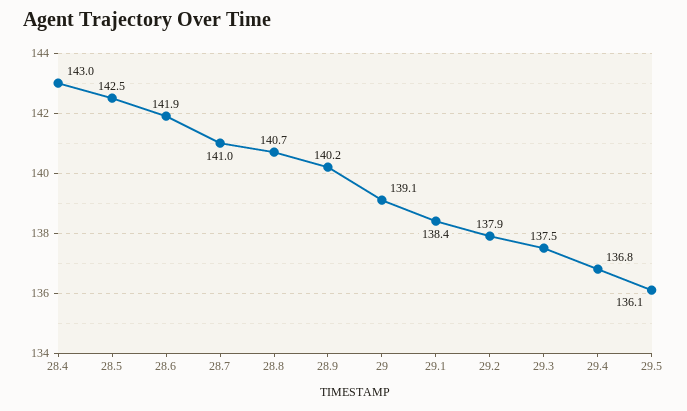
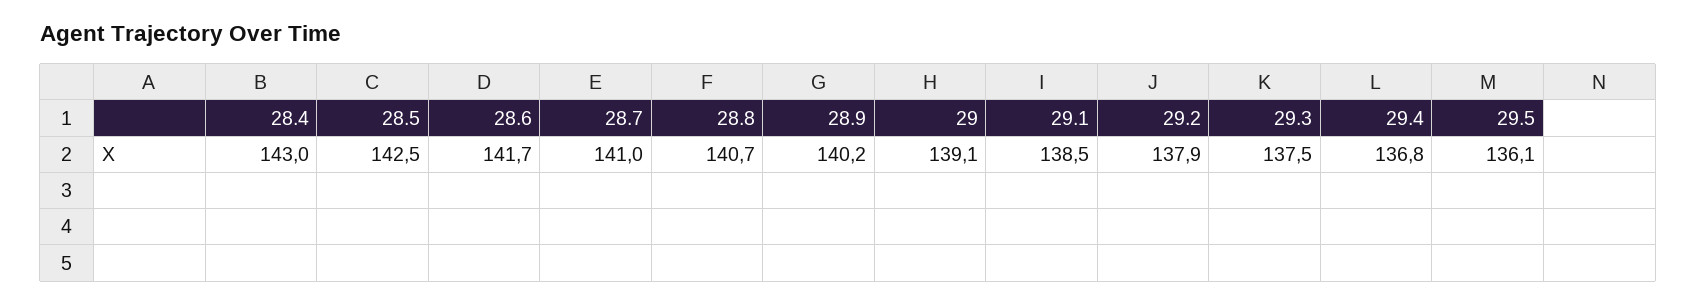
28.6: 141.9 -> 141.7
29.1: 138.4 -> 138.5

